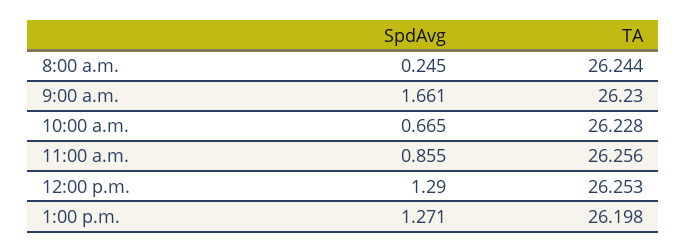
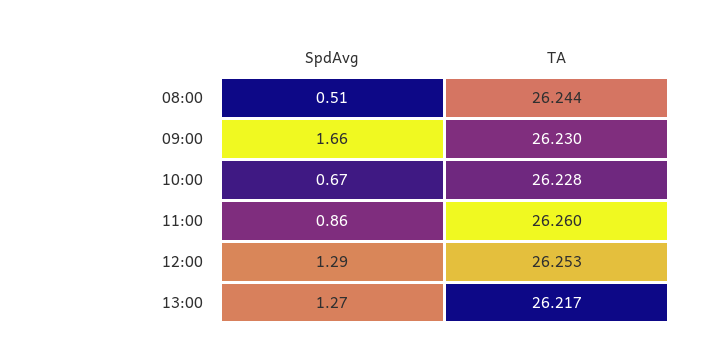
SpdAvg, 8:00 a.m.: 0.245 -> 0.51
TA, 11:00 a.m.: 26.256 -> 26.26
TA, 1:00 p.m.: 26.198 -> 26.217

